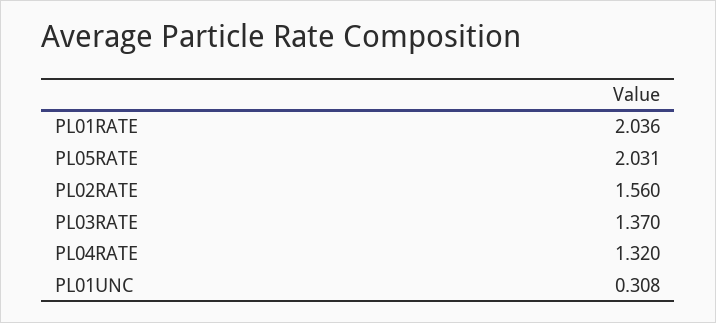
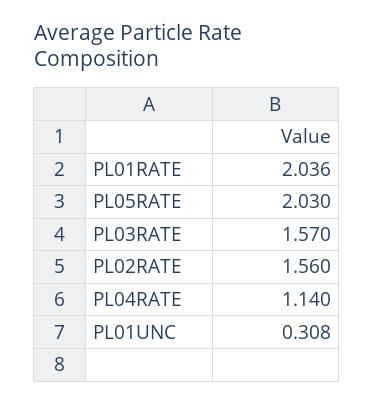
PL05RATE: 2.031 -> 2.03
PL03RATE: 1.37 -> 1.57
PL04RATE: 1.32 -> 1.14

